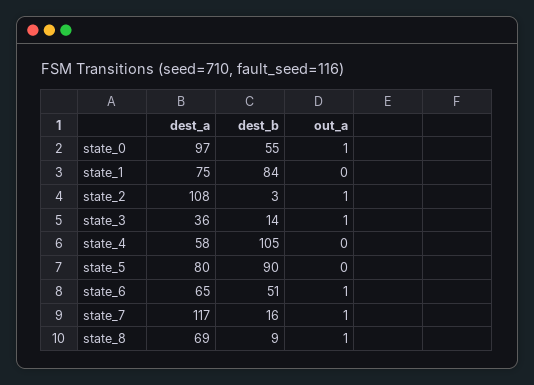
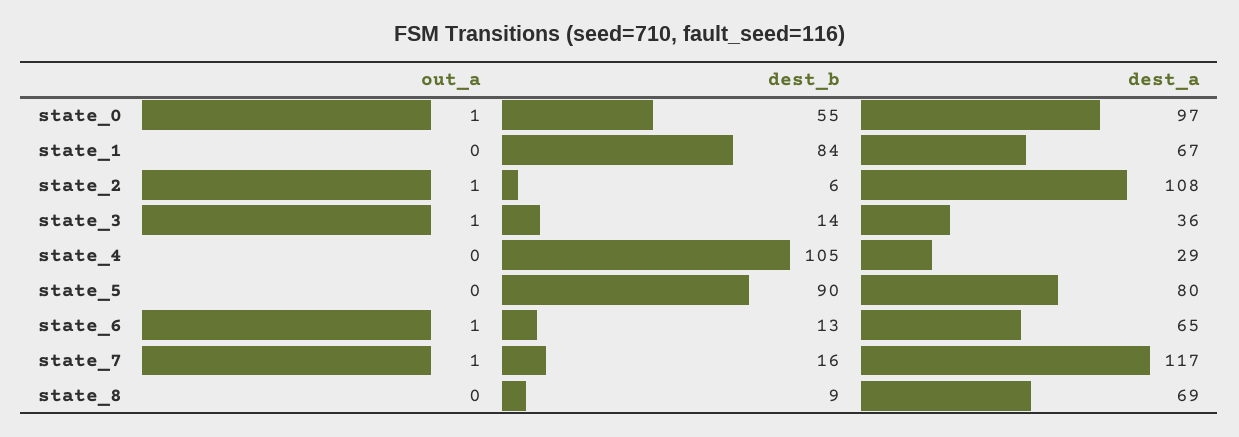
dest_a, state_1: 75 -> 67
dest_b, state_2: 3 -> 6
dest_a, state_4: 58 -> 29
dest_b, state_6: 51 -> 13
out_a, state_8: 1 -> 0

